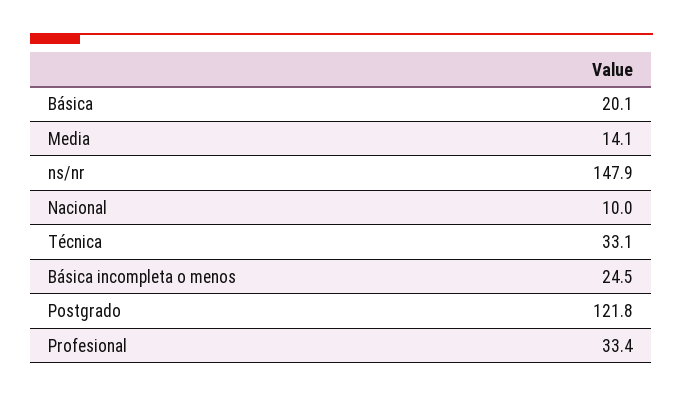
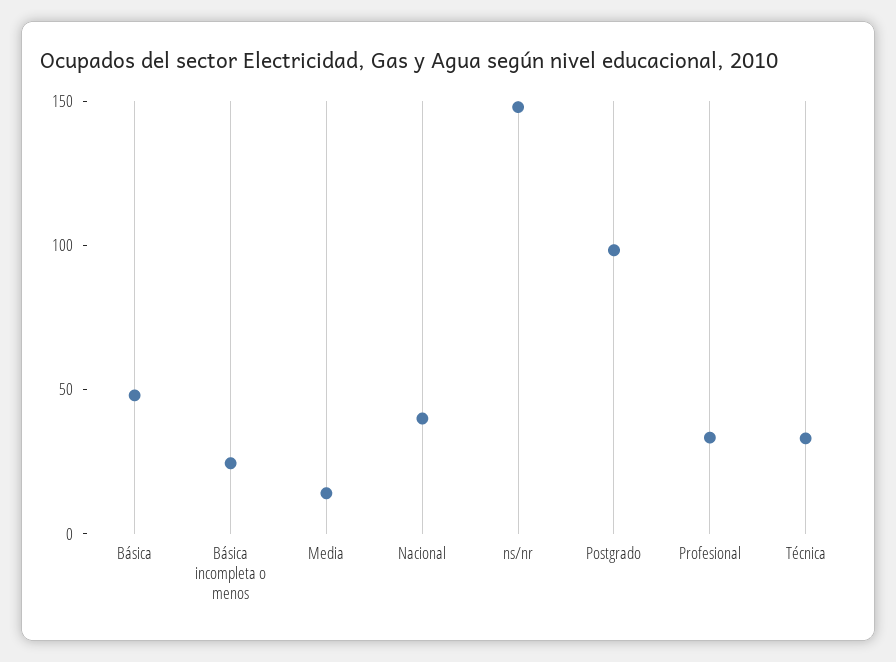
Básica: 20.1 -> 50
Nacional: 10 -> 40
Postgrado: 121.8 -> 100

